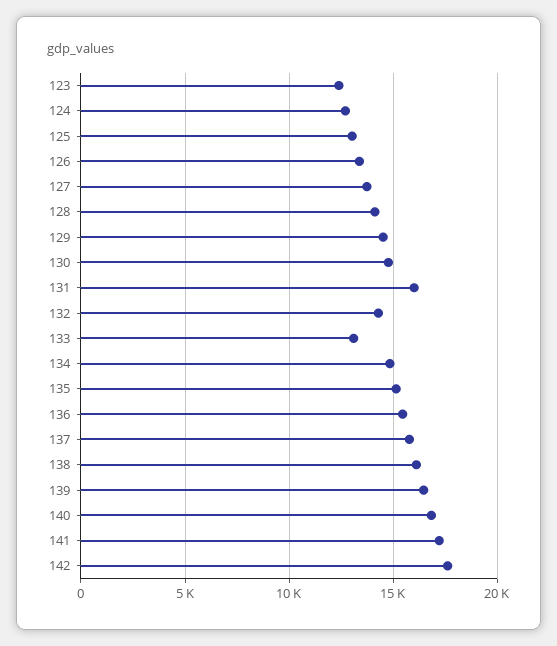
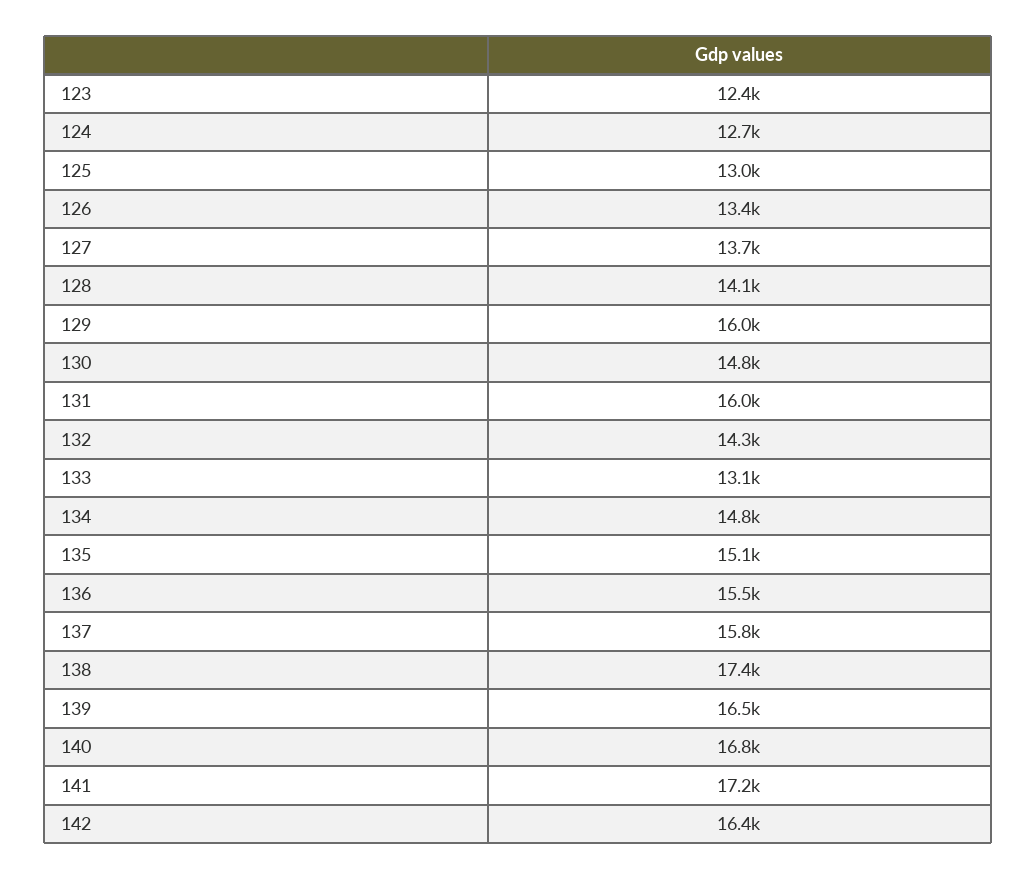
129: 14500 -> 16000
138: 16000 -> 17400
142: 17500 -> 16400

